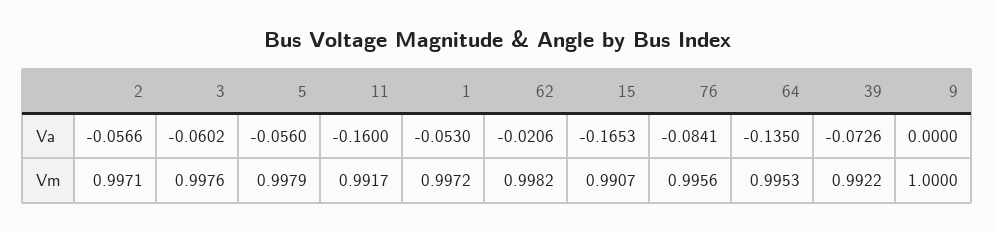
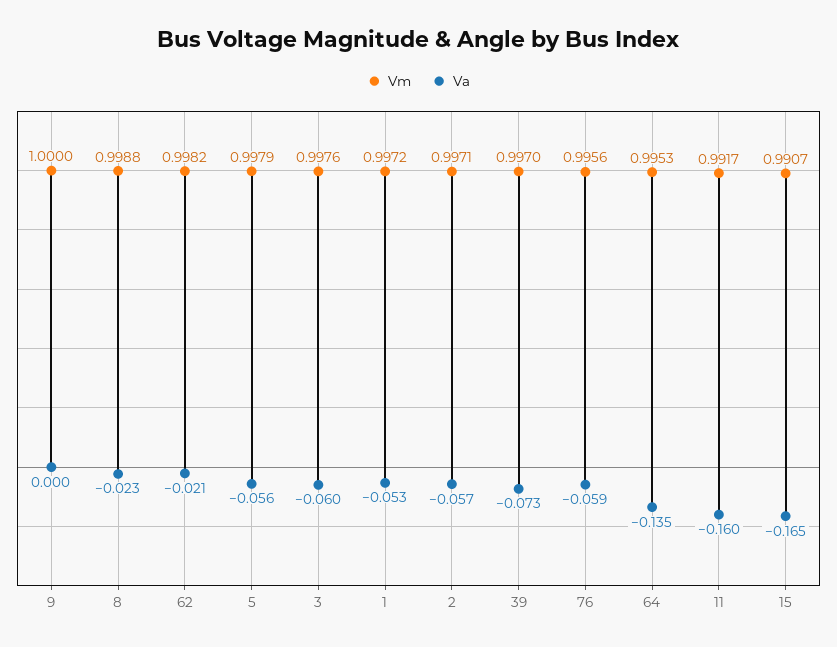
Va, 76: -0.0841 -> -0.059
Vm, 39: 0.9922 -> 0.997
Vm, 8: none -> 0.9988
Va, 8: none -> -0.023

